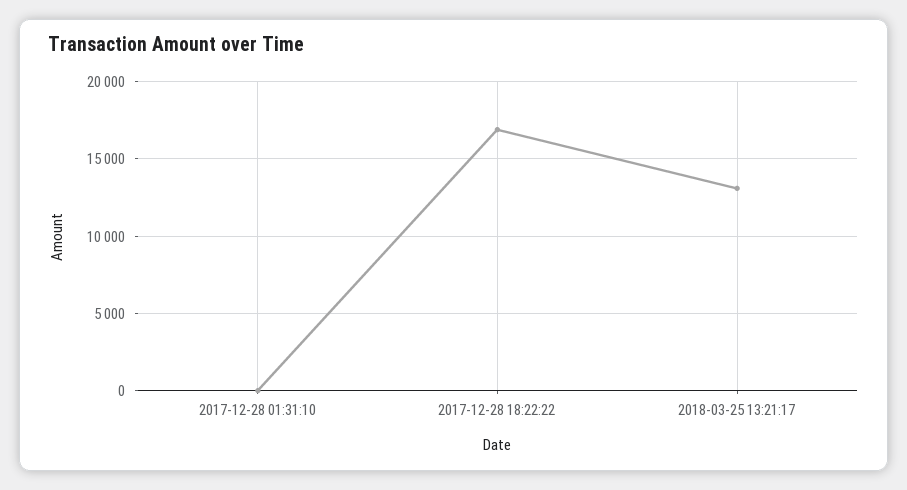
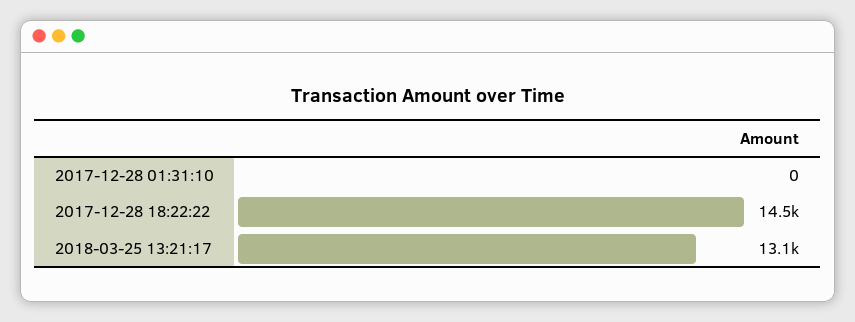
2017-12-28 18:22:22: 17000 -> 14500

